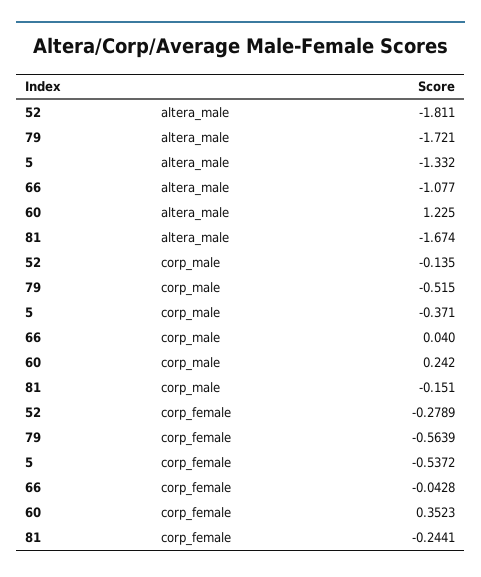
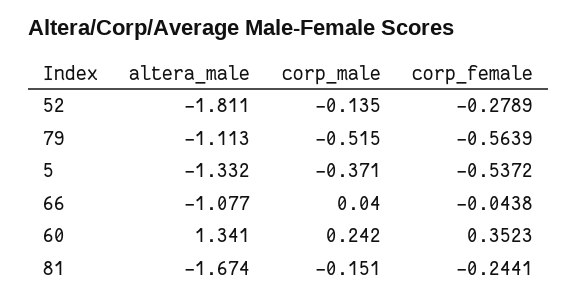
79, altera_male: -1.721 -> -1.113
60, altera_male: 1.225 -> 1.341
66, corp_female: -0.0428 -> -0.0438

